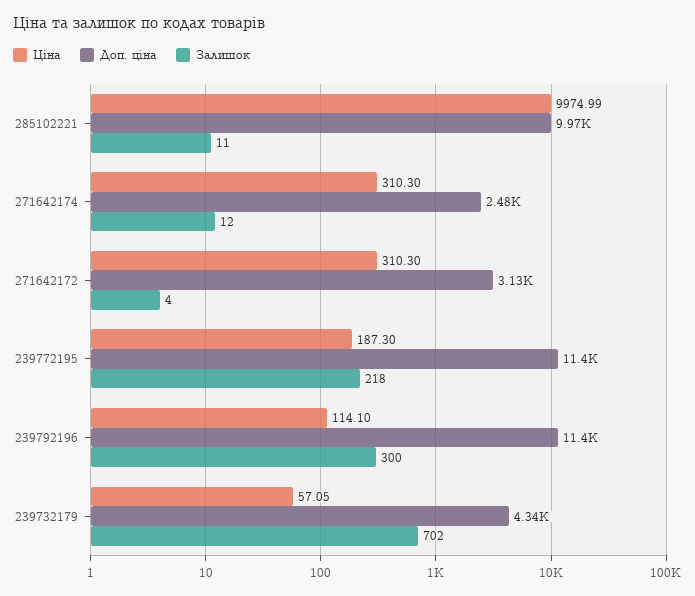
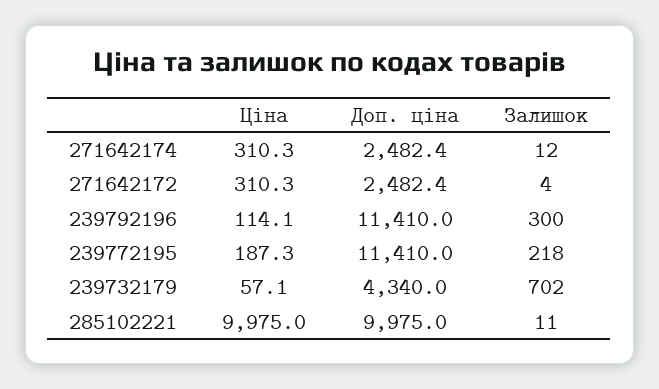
Доп. ціна, 271642172: 3130 -> 2482.4

